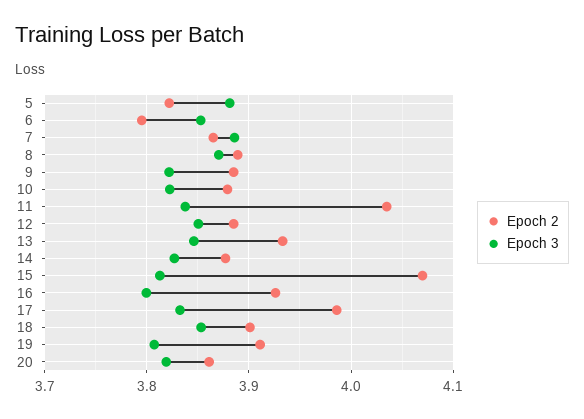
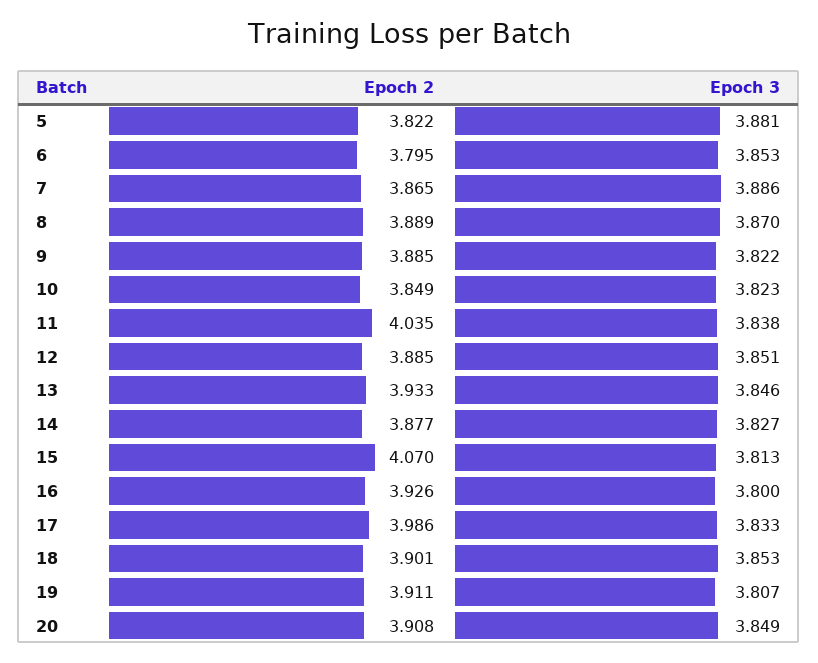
Epoch 2, 10: 3.88 -> 3.849
Epoch 2, 20: 3.86 -> 3.908
Epoch 3, 20: 3.82 -> 3.849

